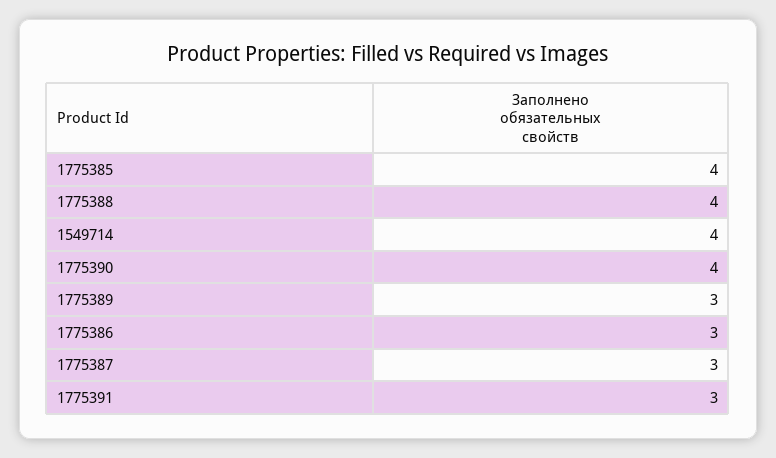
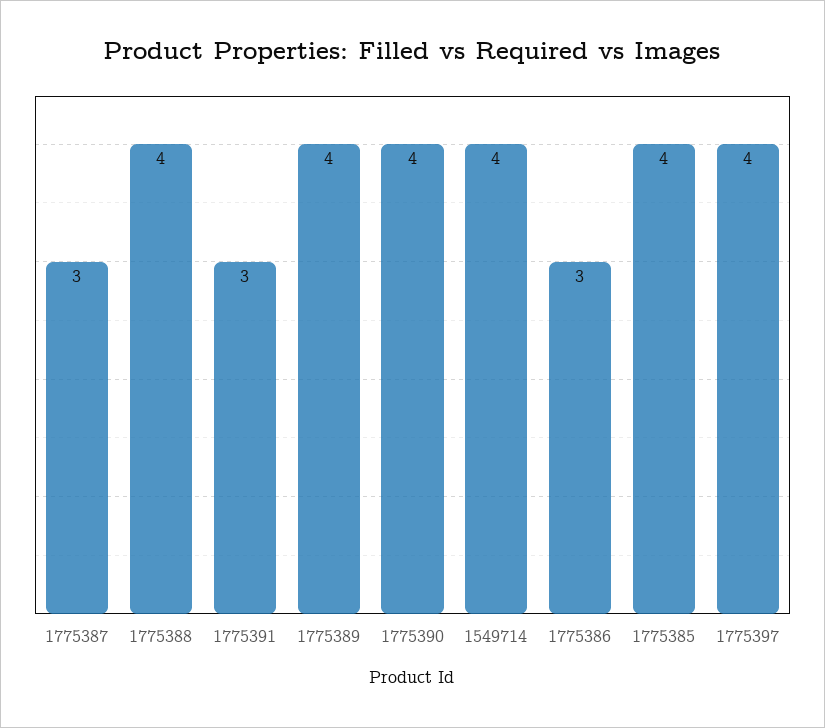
1775389: 3 -> 4
1775397: none -> 4

